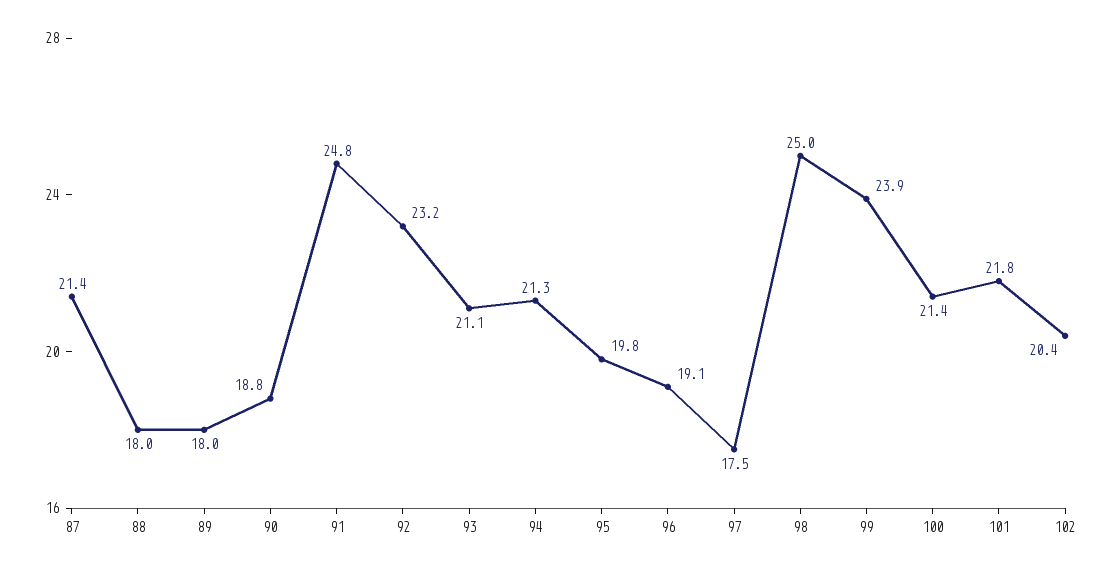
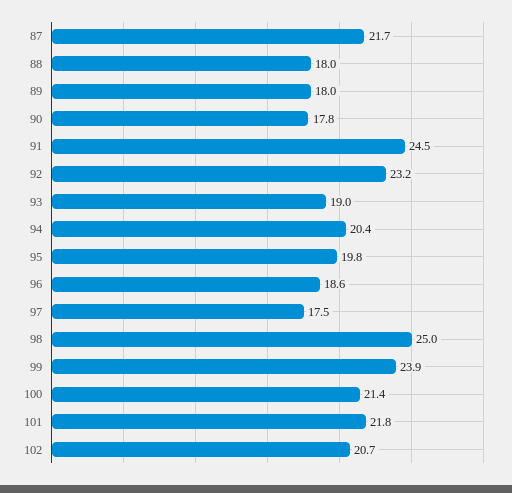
87: 21.4 -> 21.7
90: 18.8 -> 17.8
91: 24.8 -> 24.5
93: 21.1 -> 19
94: 21.3 -> 20.4
96: 19.1 -> 18.6
102: 20.4 -> 20.7

